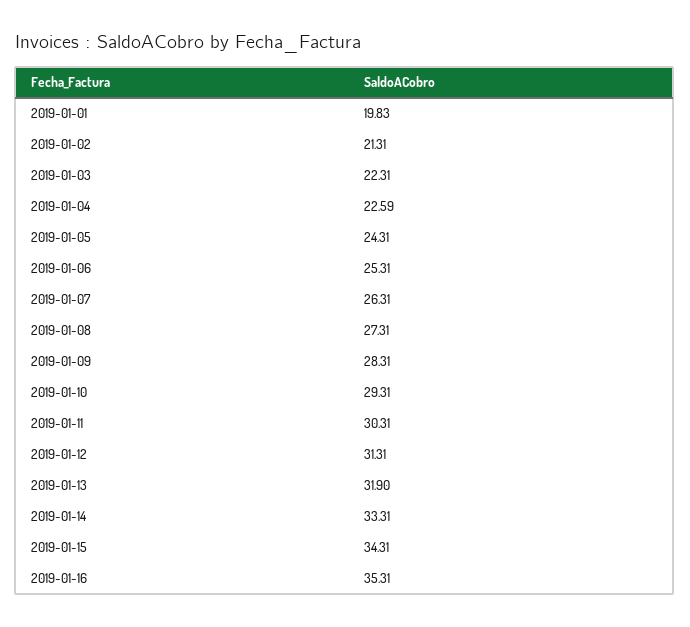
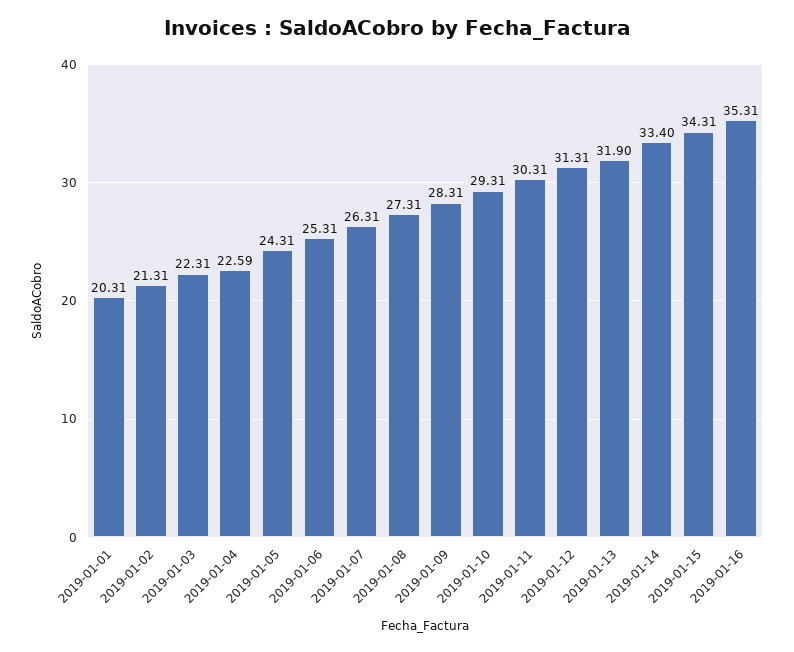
2019-01-01: 19.83 -> 20.31
2019-01-14: 33.31 -> 33.4

